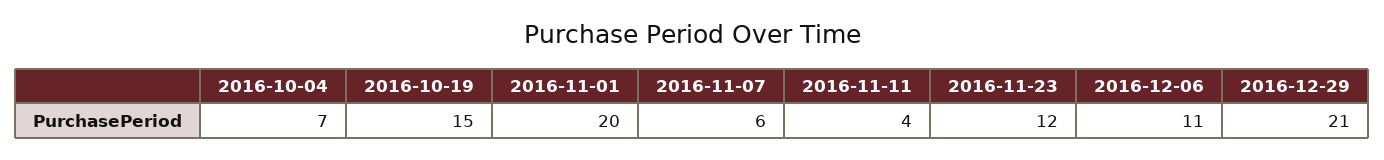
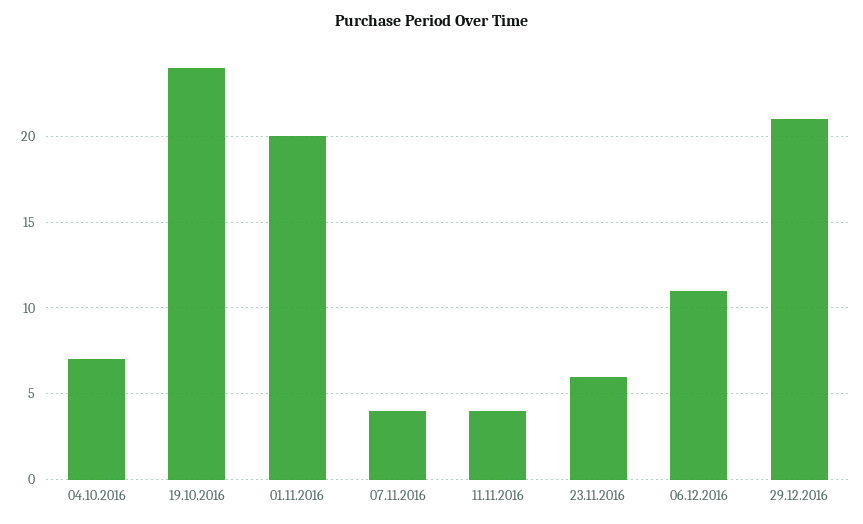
2016-10-19: 15 -> 24
2016-11-07: 6 -> 4
2016-11-23: 12 -> 6

